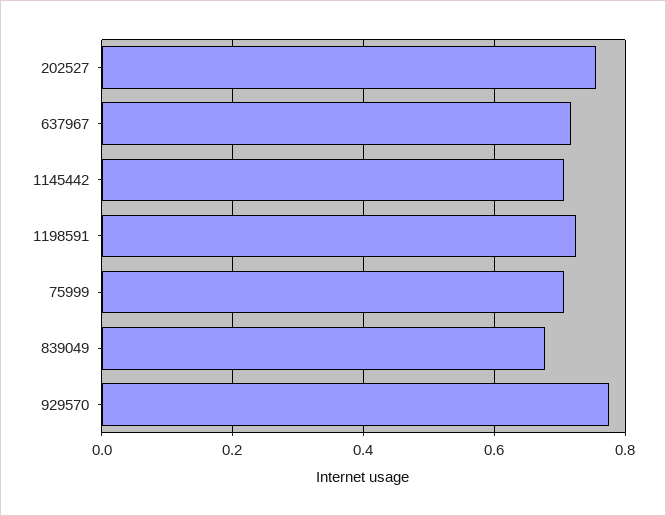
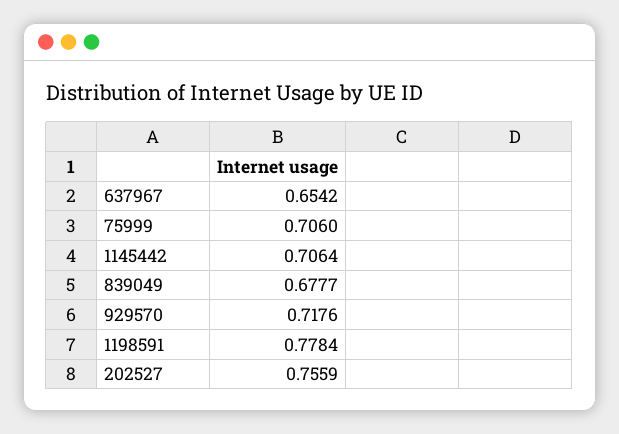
637967: 0.72 -> 0.6542
1198591: 0.72 -> 0.7784
929570: 0.78 -> 0.7176

